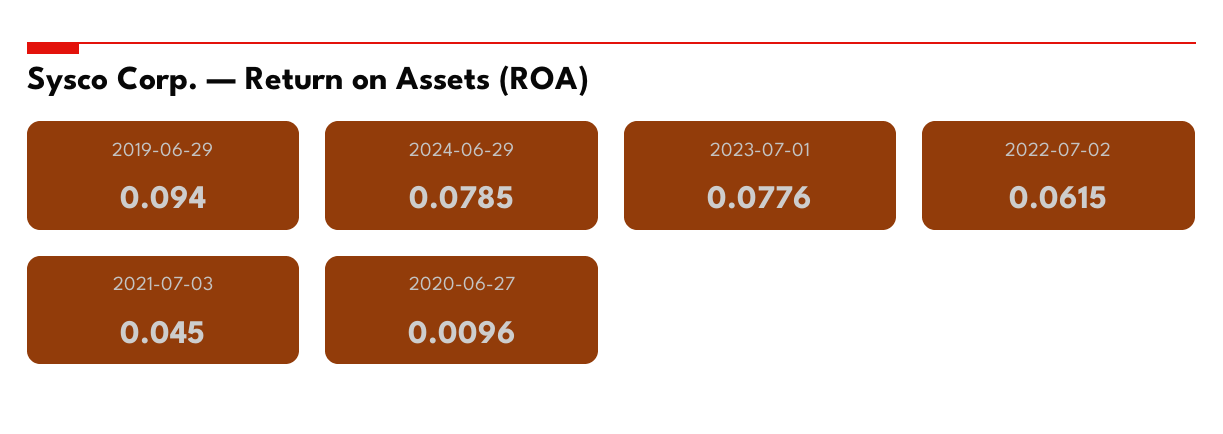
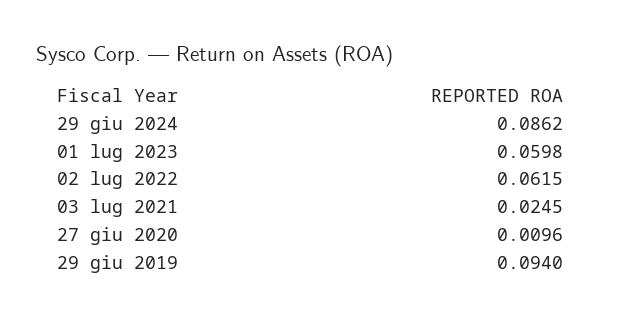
2024-06-29: 0.0785 -> 0.0862
2023-07-01: 0.0776 -> 0.0598
2021-07-03: 0.045 -> 0.0245

